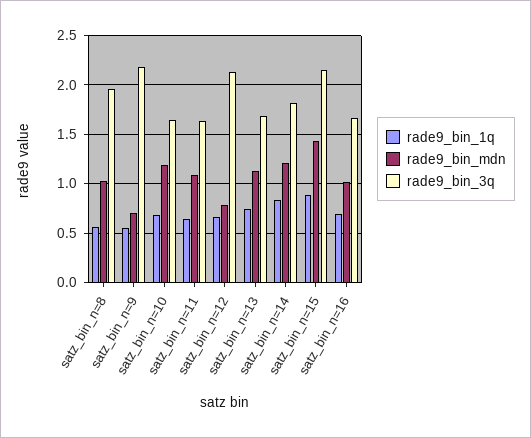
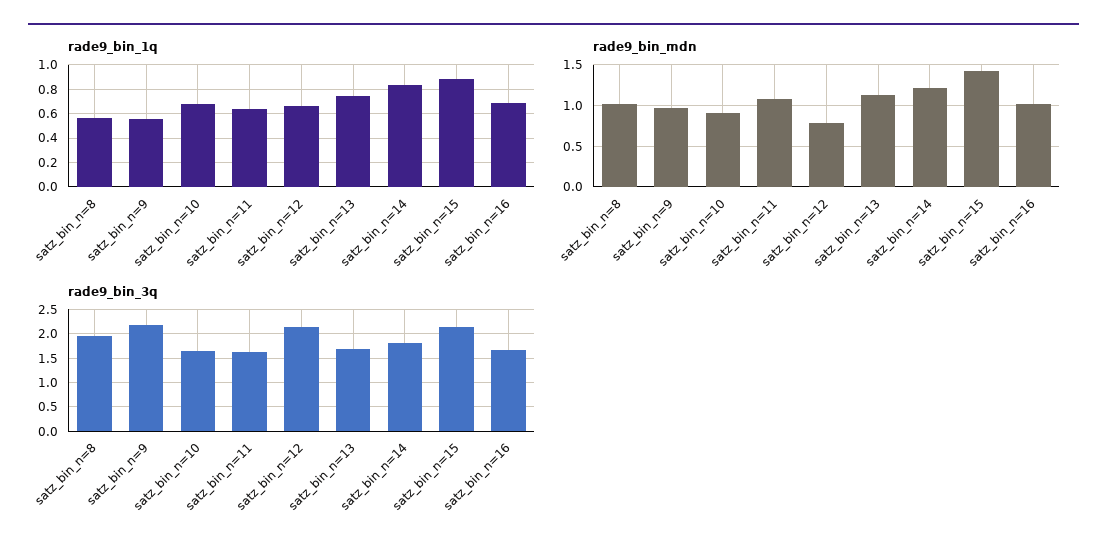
rade9_bin_mdn, satz_bin_n=9: 0.7 -> 1
rade9_bin_mdn, satz_bin_n=10: 1.2 -> 0.9

